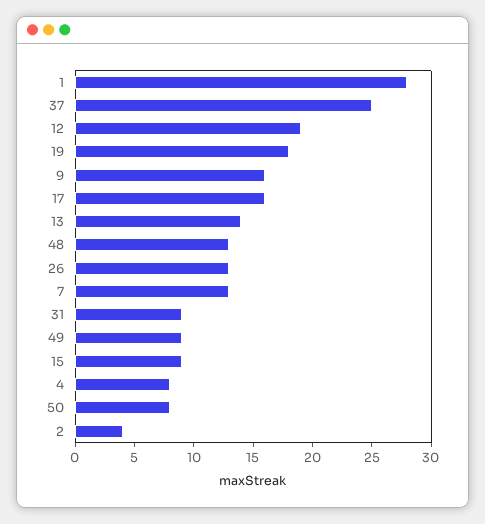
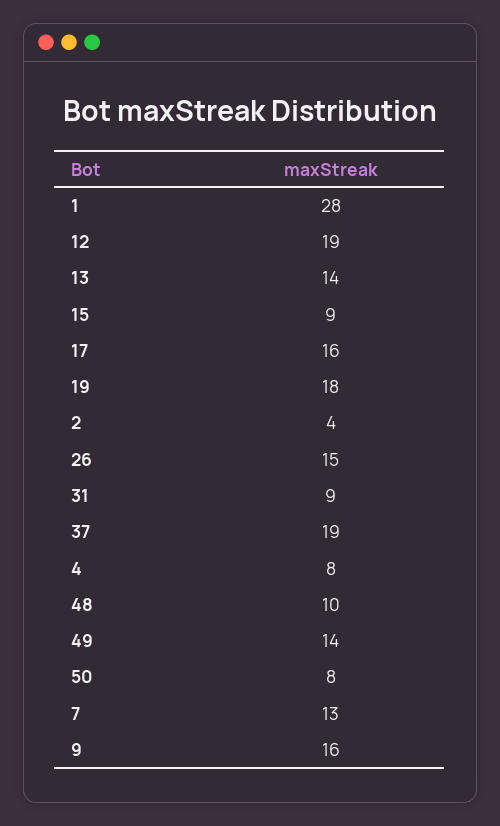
37: 25 -> 19
48: 13 -> 10
26: 13 -> 15
49: 9 -> 14

